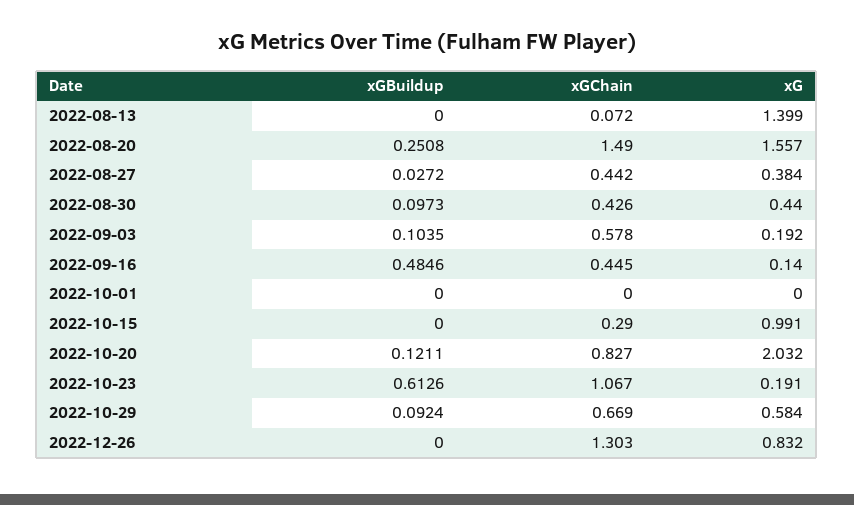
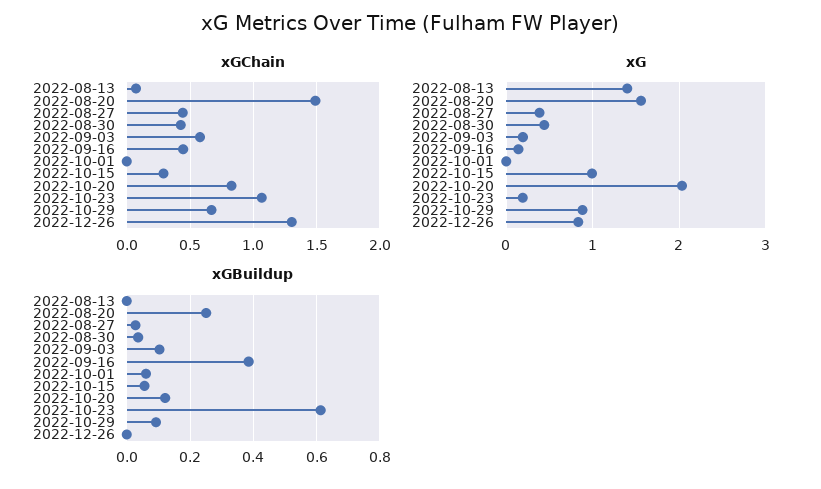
xGBuildup, 2022-08-30: 0.0973 -> 0.04
xGBuildup, 2022-09-16: 0.4846 -> 0.38
xGBuildup, 2022-10-01: 0 -> 0.06
xGBuildup, 2022-10-15: 0 -> 0.06
xG, 2022-10-29: 0.584 -> 0.9

